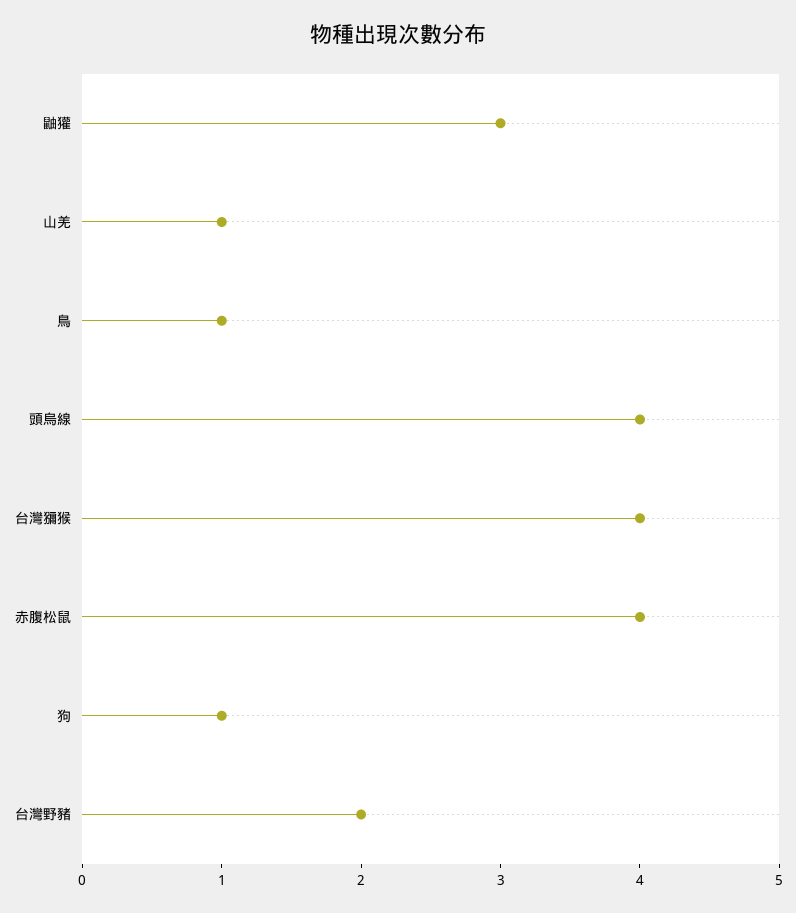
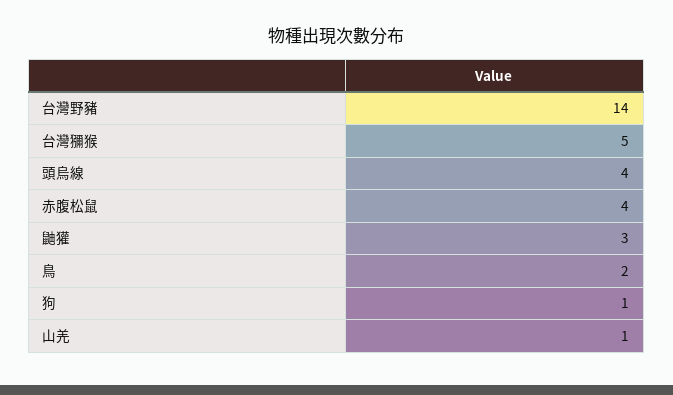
鳥: 1 -> 2
台灣獼猴: 4 -> 5
台灣野豬: 2 -> 14

